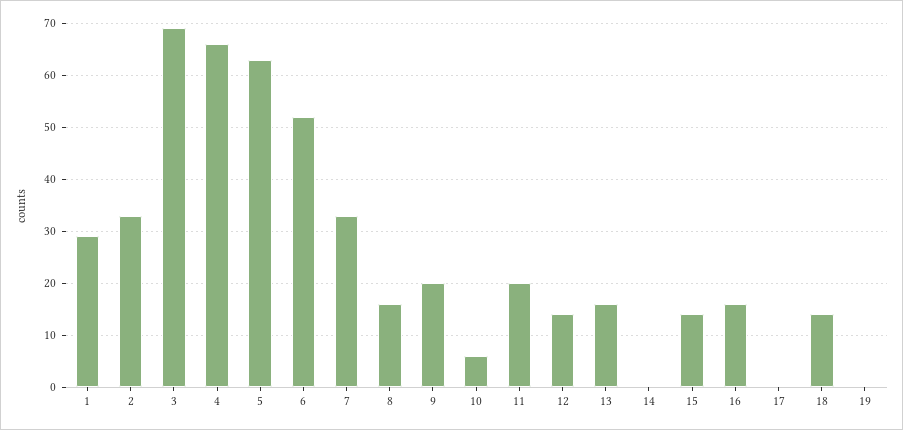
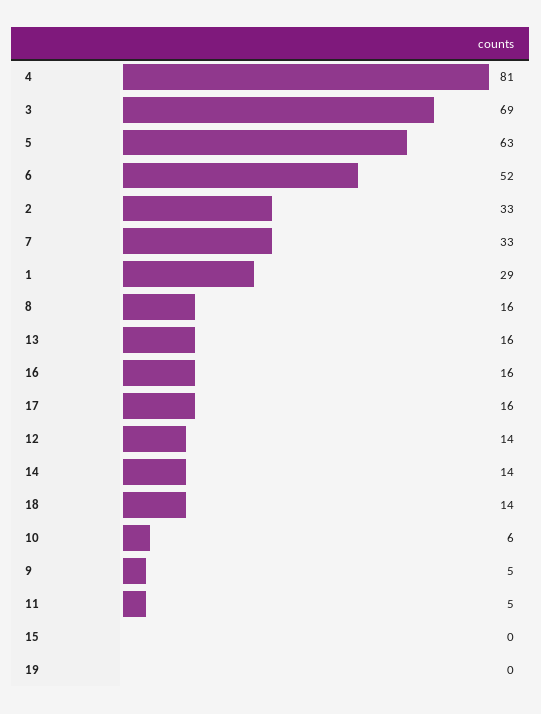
4: 65 -> 81
9: 20 -> 5
11: 20 -> 5
14: 0 -> 14
15: 15 -> 0
17: 0 -> 16

